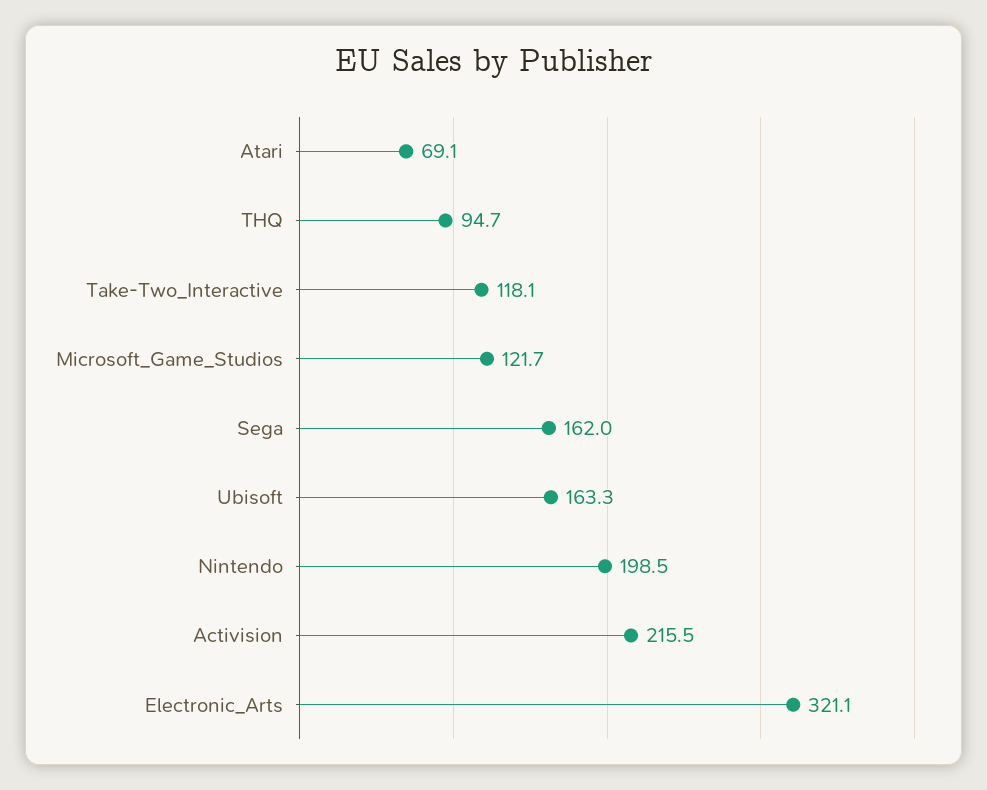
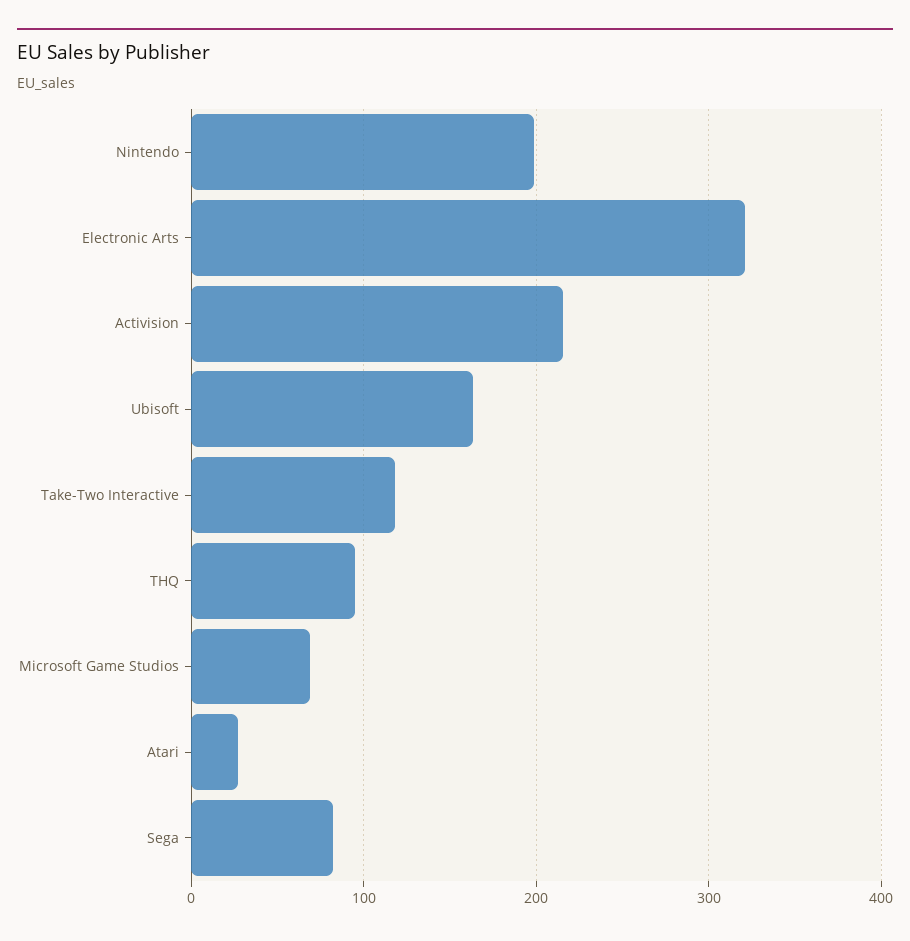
Atari: 69.1 -> 30
Microsoft_Game_Studios: 121.7 -> 70
Sega: 162 -> 80

